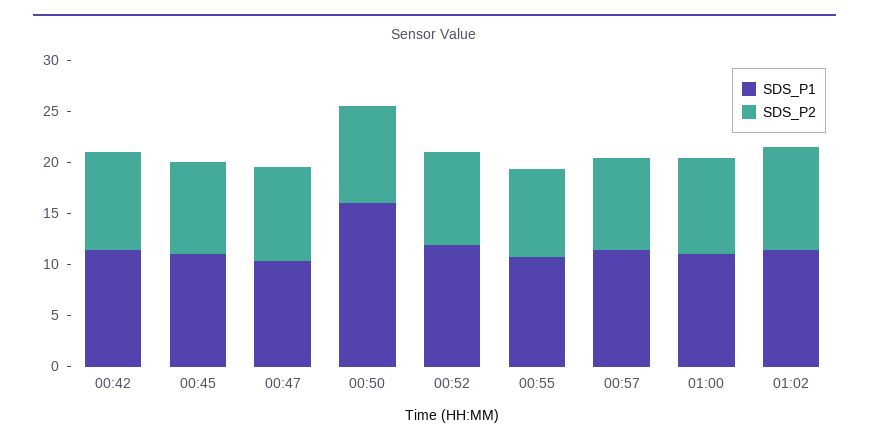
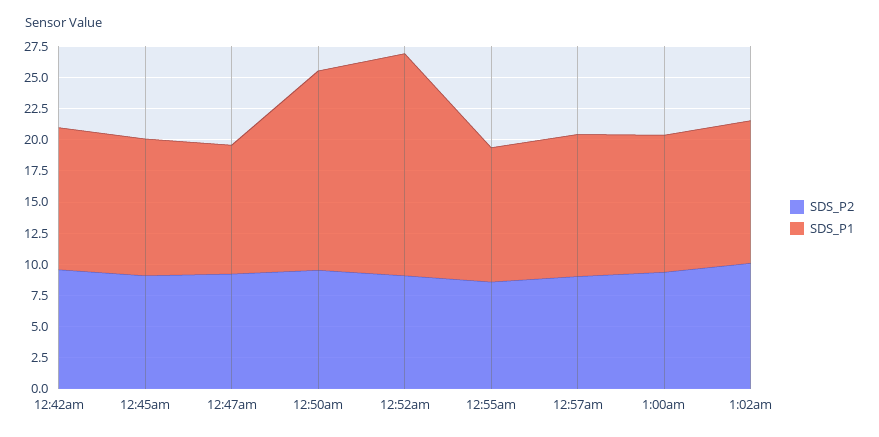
SDS_P1, 00:52: 12 -> 17.5

